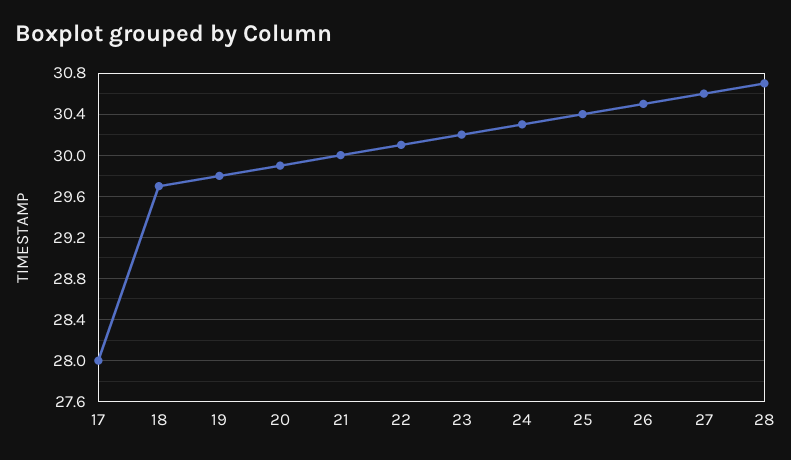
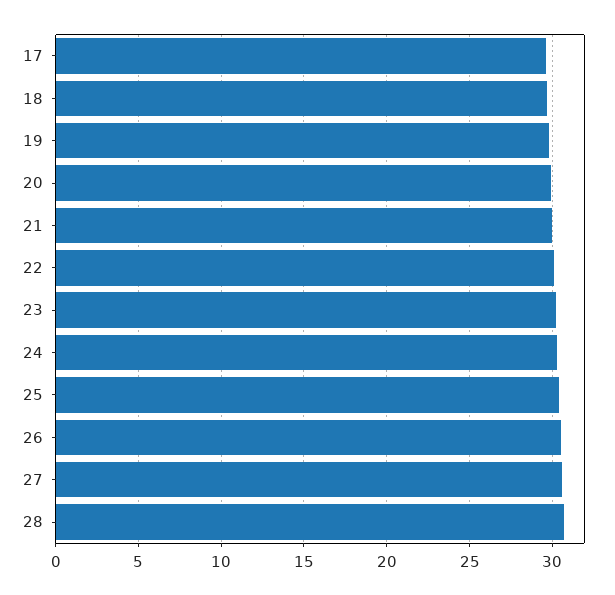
17: 28 -> 29.5

